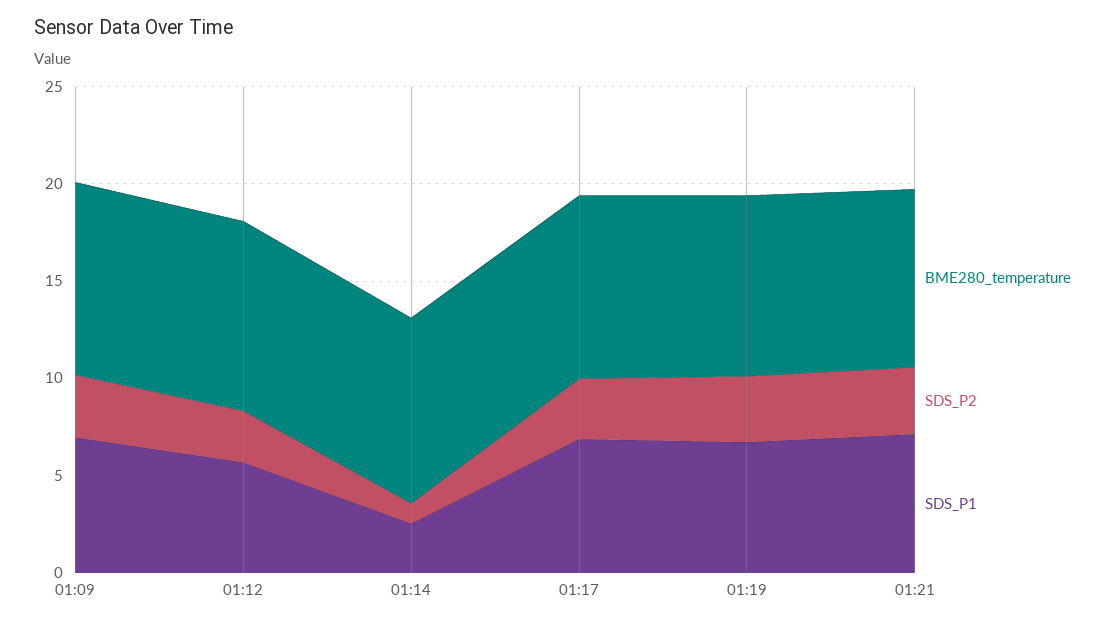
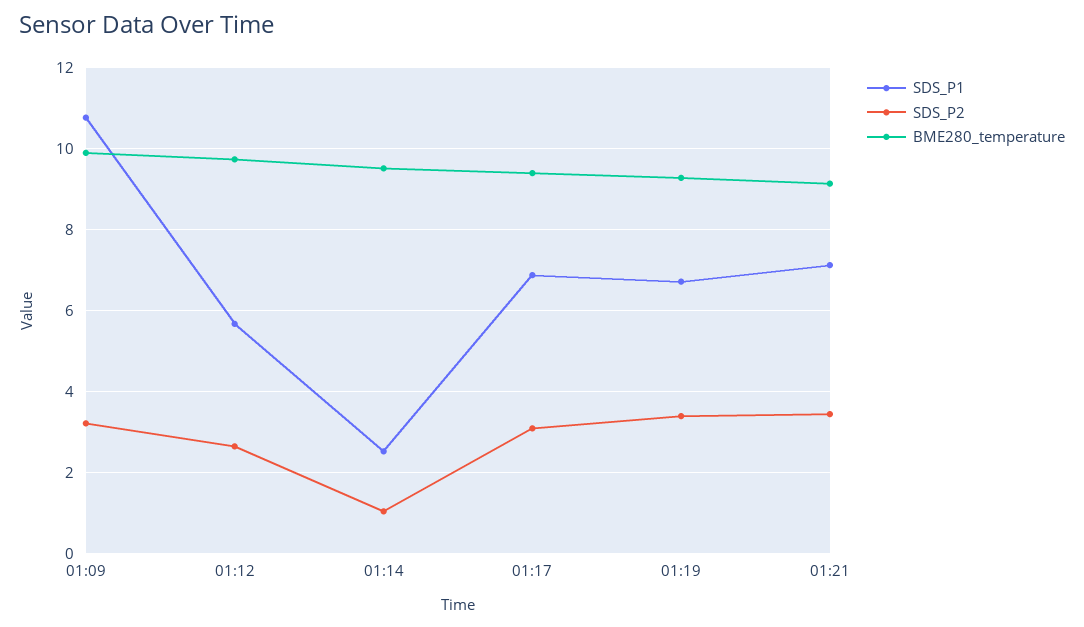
SDS_P1, 01:09: 7 -> 10.8

